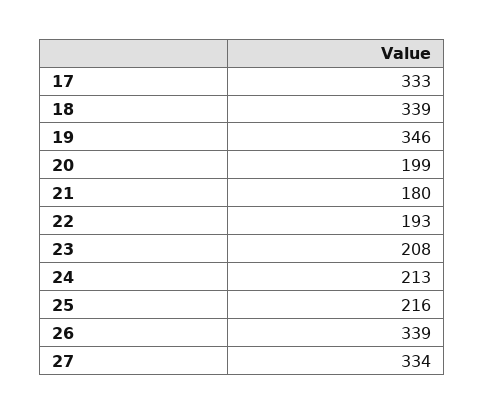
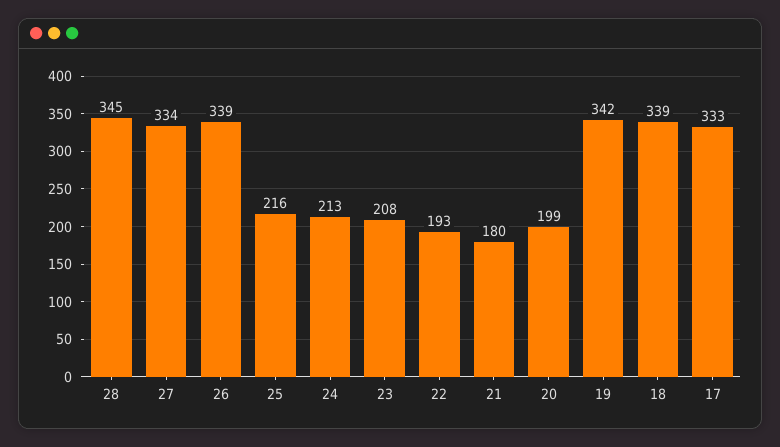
19: 346 -> 342
28: none -> 345

